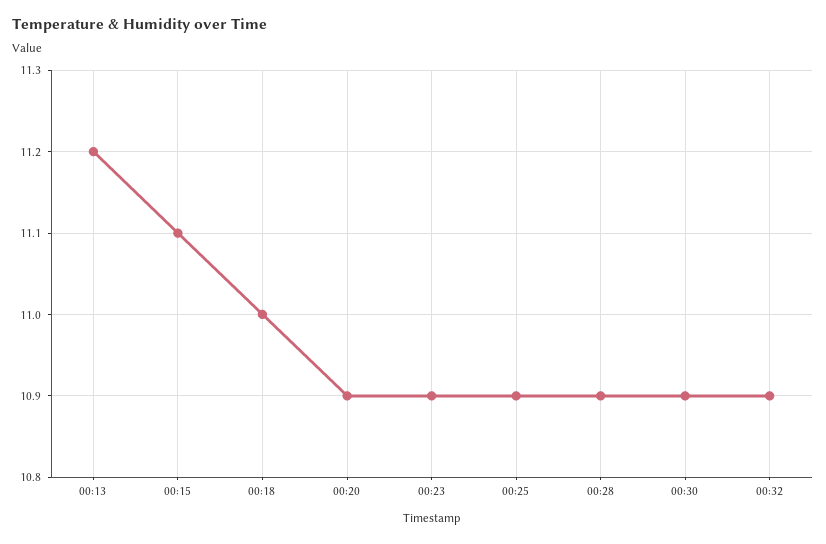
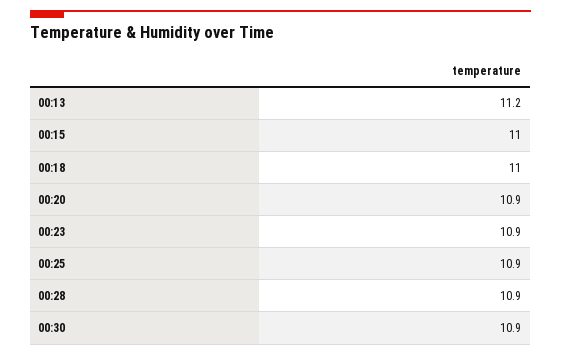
00:15: 11.1 -> 11
00:32: 10.9 -> none

